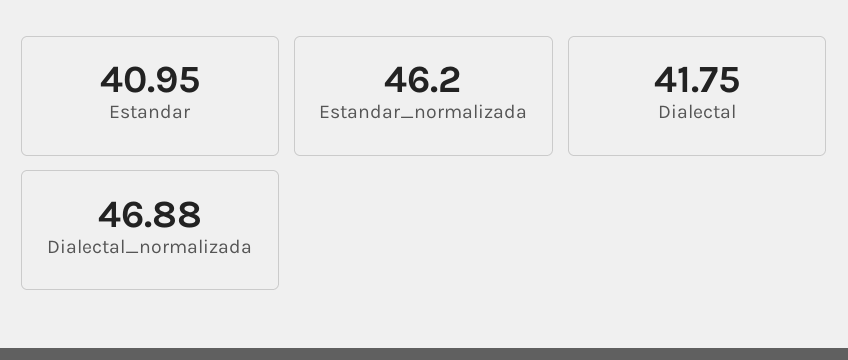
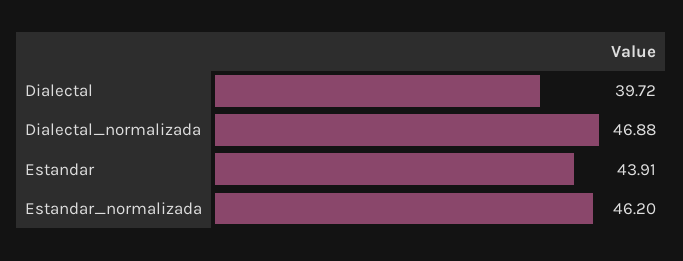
Estandar: 40.95 -> 43.91
Dialectal: 41.75 -> 39.72

